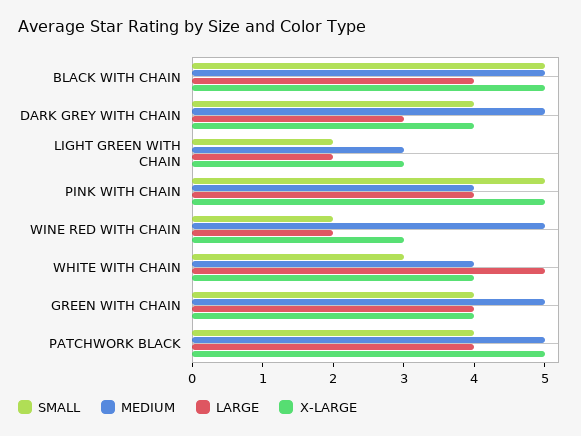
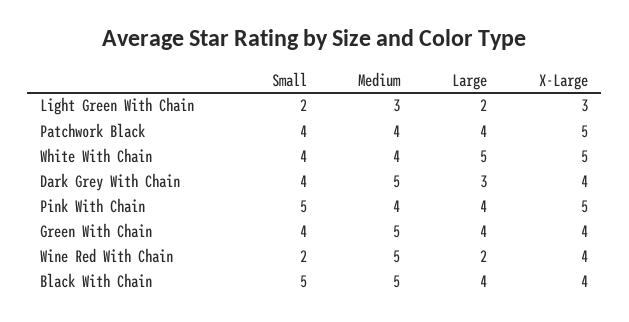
X-LARGE, BLACK WITH CHAIN: 5 -> 4
X-LARGE, WINE RED WITH CHAIN: 3 -> 4
SMALL, WHITE WITH CHAIN: 3 -> 4
X-LARGE, WHITE WITH CHAIN: 4 -> 5
MEDIUM, PATCHWORK BLACK: 5 -> 4

